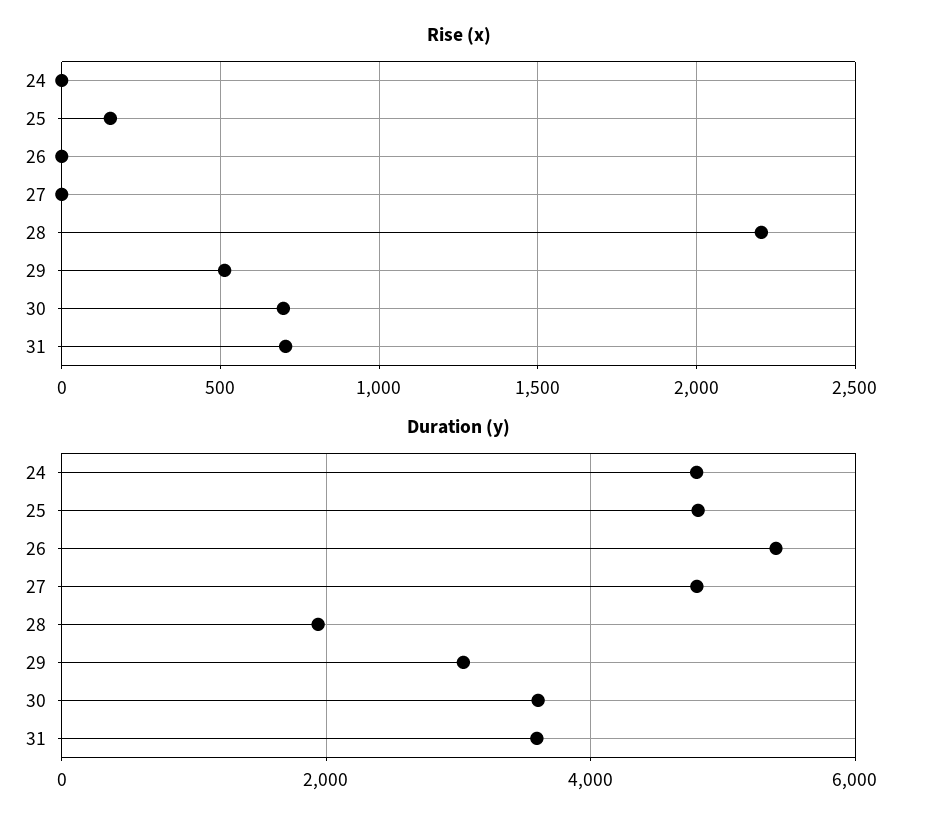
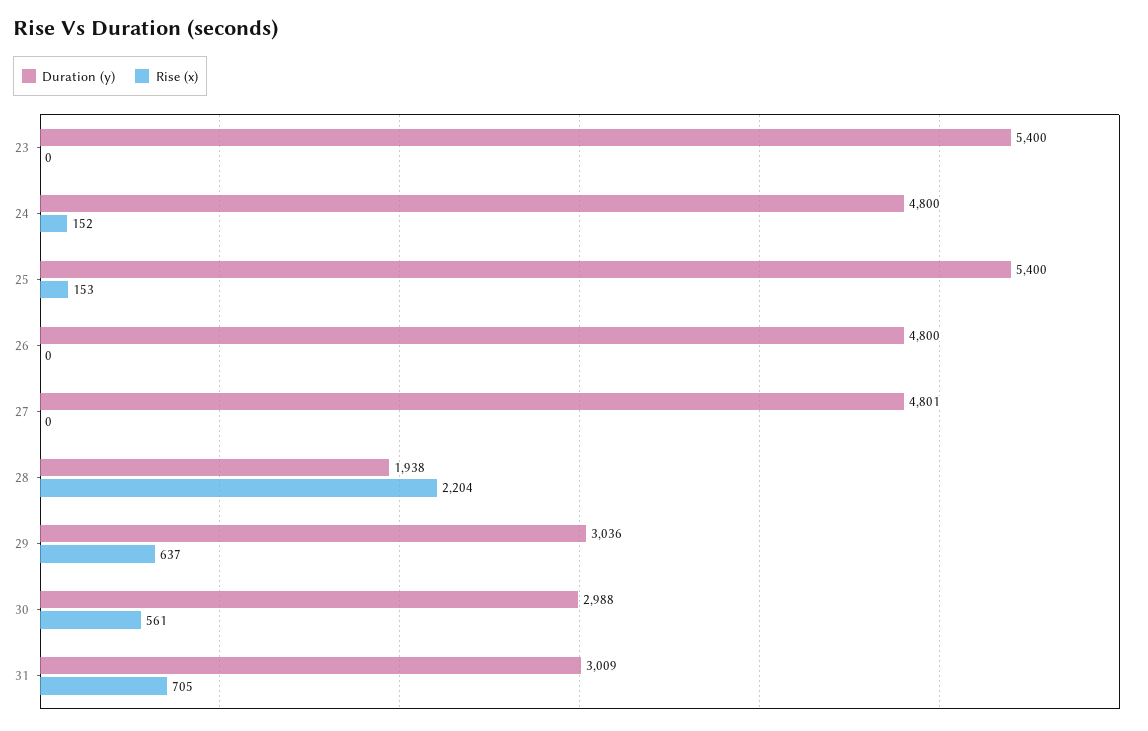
Rise (x), 24: 0 -> 152
Rise (x), 29: 500 -> 637
Rise (x), 30: 700 -> 561
Duration (y), 25: 4800 -> 5400
Duration (y), 26: 5400 -> 4800
Duration (y), 30: 3600 -> 2988
Duration (y), 31: 3600 -> 3009
Duration (y), 23: none -> 5400
Rise (x), 23: none -> 0

